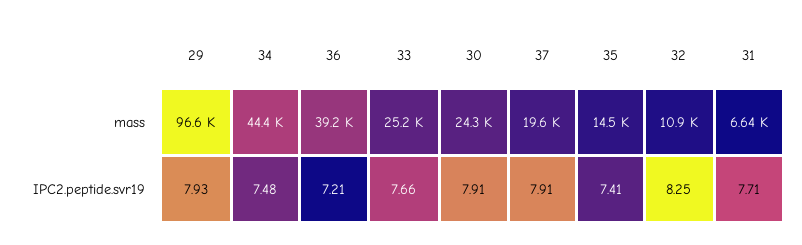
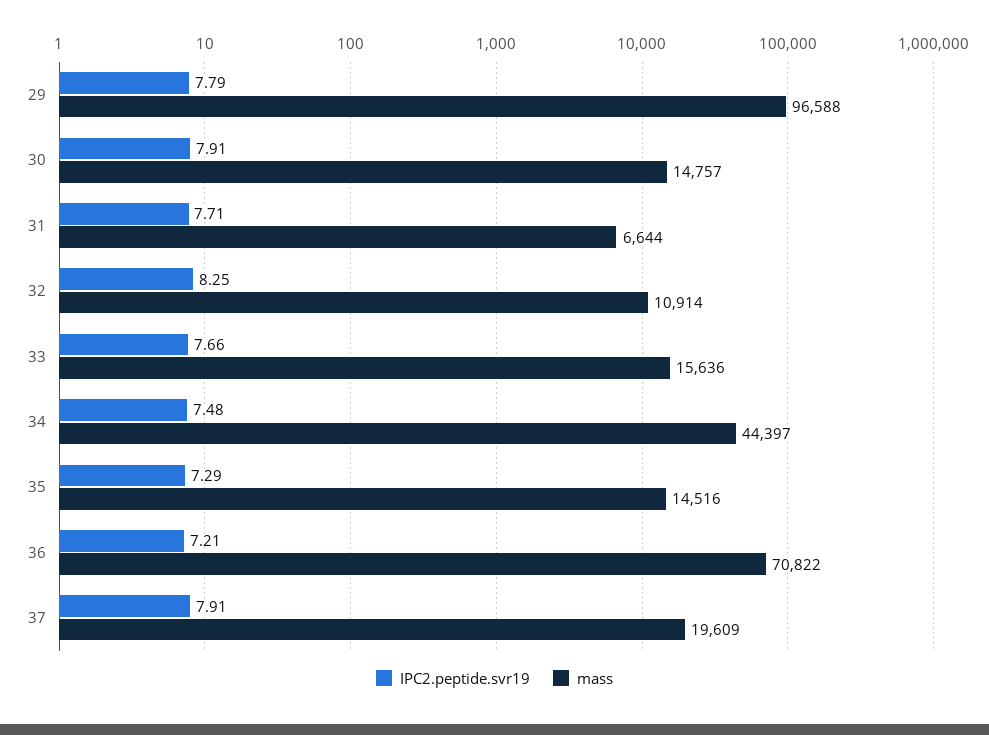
mass, 36: 39200 -> 70822
mass, 33: 25200 -> 15636
mass, 30: 24300 -> 14757
IPC2.peptide.svr19, 29: 7.93 -> 7.79
IPC2.peptide.svr19, 35: 7.41 -> 7.29

